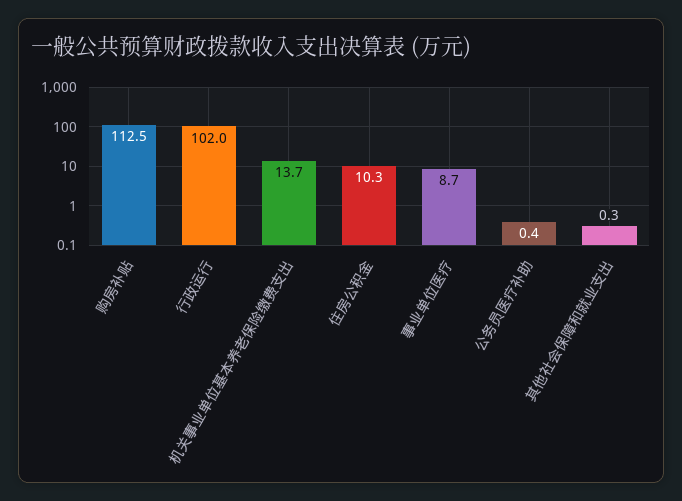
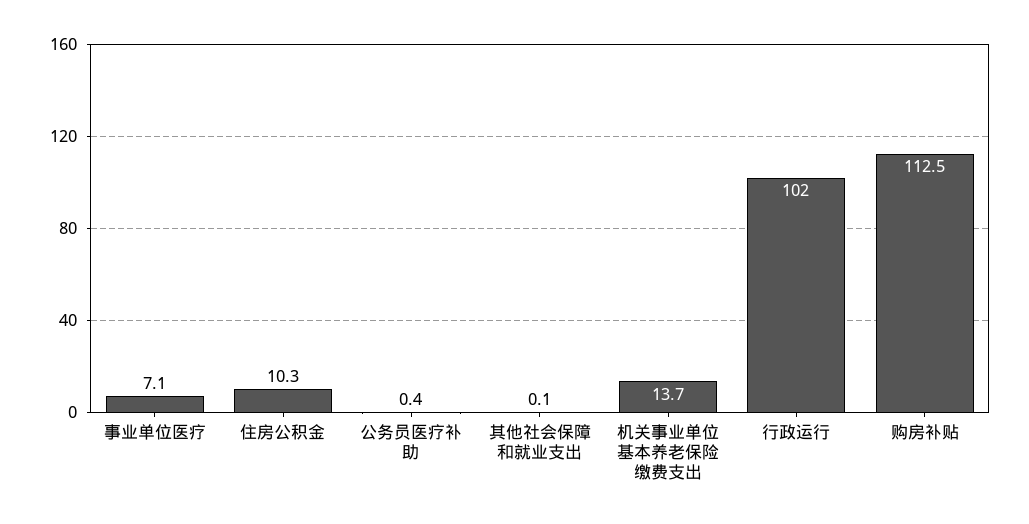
事业单位医疗: 8.7 -> 7.1
其他社会保障和就业支出: 0.3 -> 0.1

